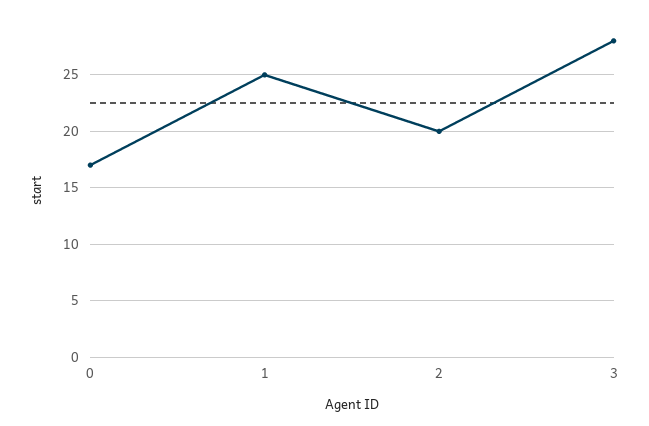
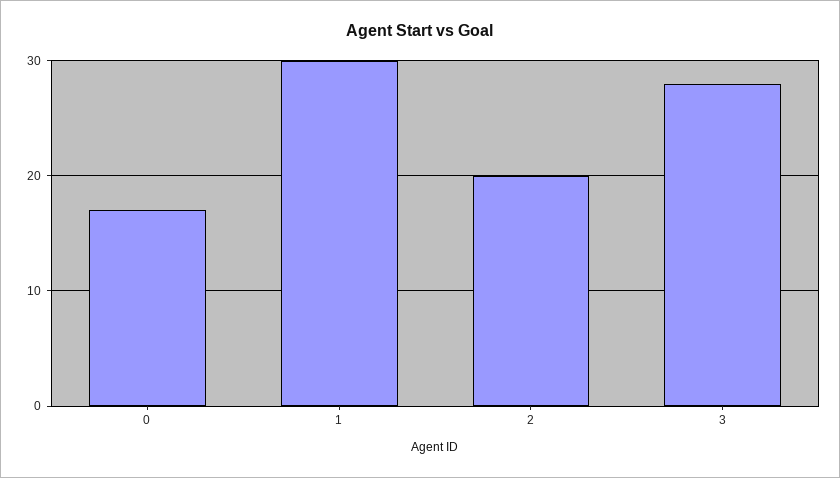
1: 25 -> 30

